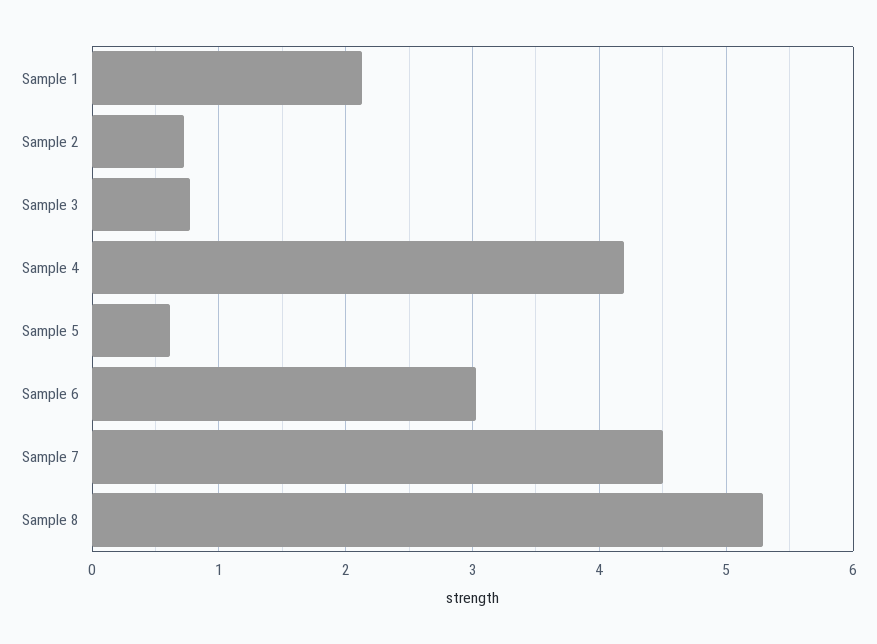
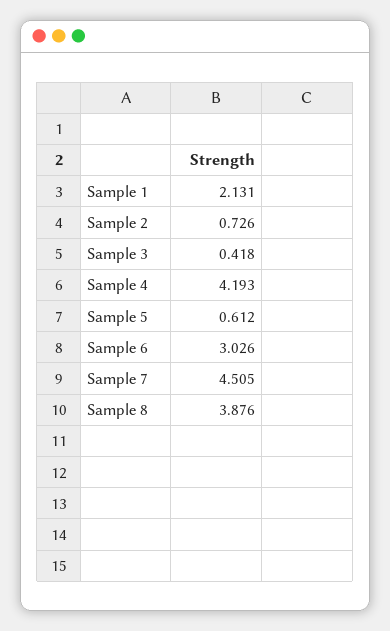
Sample 3: 0.8 -> 0.418
Sample 8: 5.3 -> 3.876

